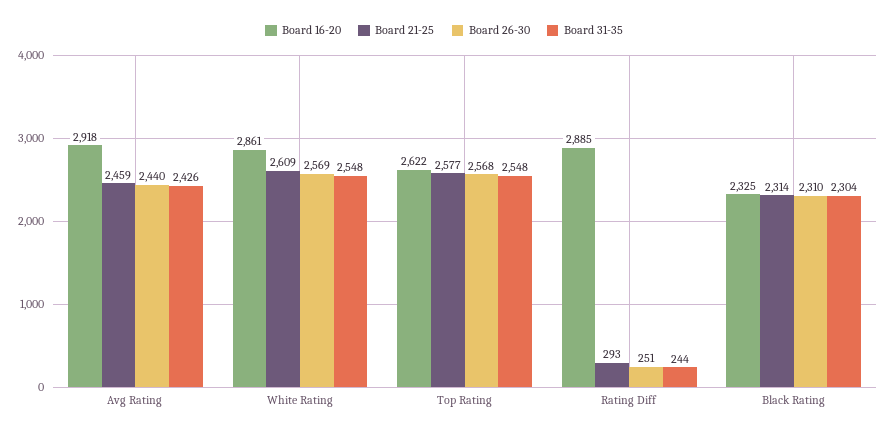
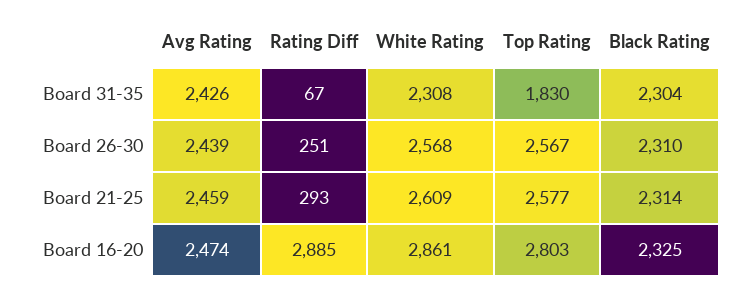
Board 16-20, Avg Rating: 2918 -> 2474
Board 26-30, Avg Rating: 2440 -> 2439
Board 26-30, White Rating: 2569 -> 2568
Board 31-35, White Rating: 2548 -> 2308
Board 16-20, Top Rating: 2622 -> 2803
Board 26-30, Top Rating: 2568 -> 2567
Board 31-35, Top Rating: 2548 -> 1830
Board 31-35, Rating Diff: 244 -> 67

